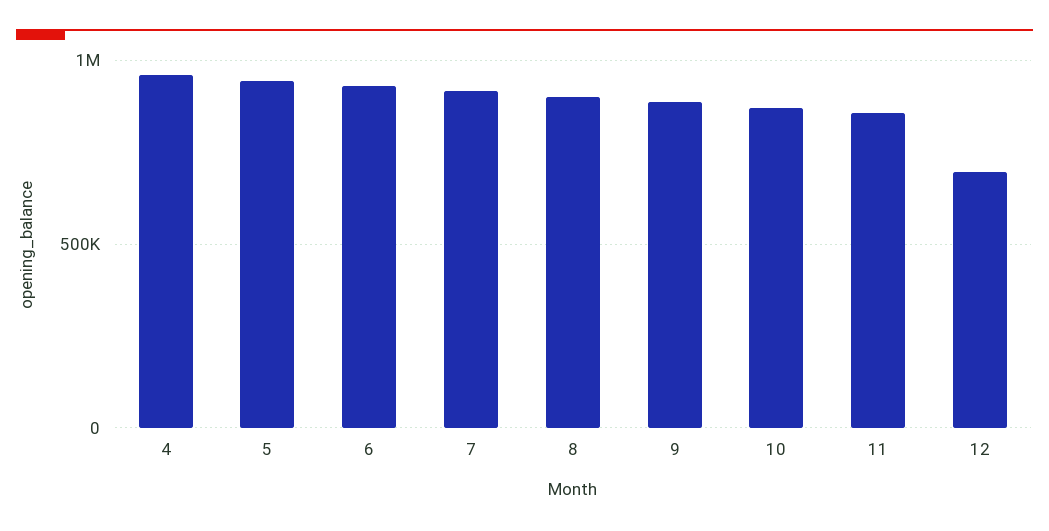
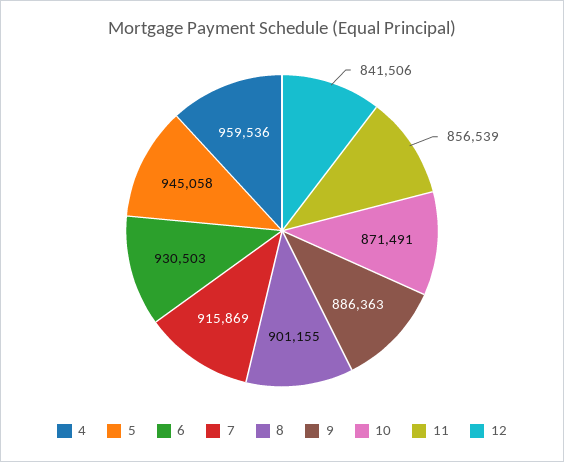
12: 700000 -> 841506

